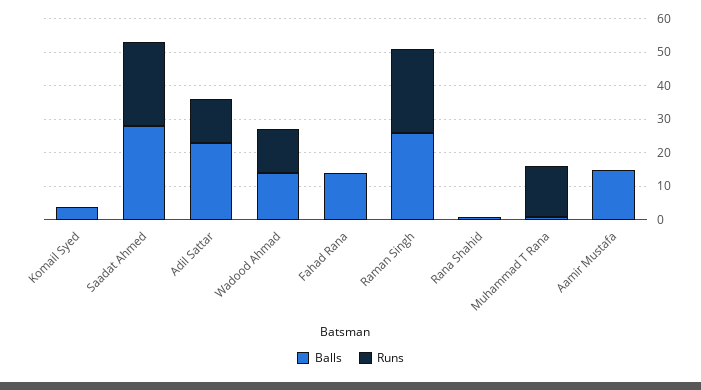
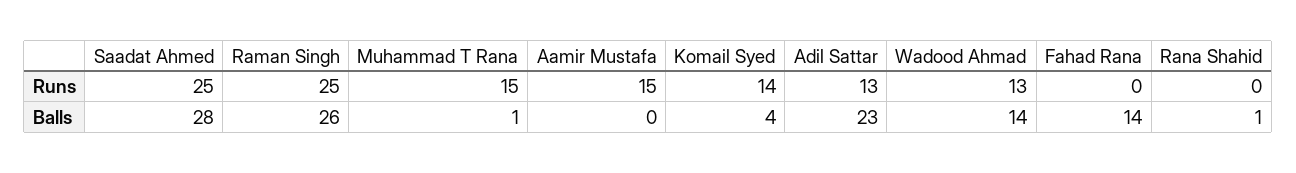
Runs, Komail Syed: 0 -> 14
Balls, Aamir Mustafa: 15 -> 0
Runs, Aamir Mustafa: 0 -> 15

